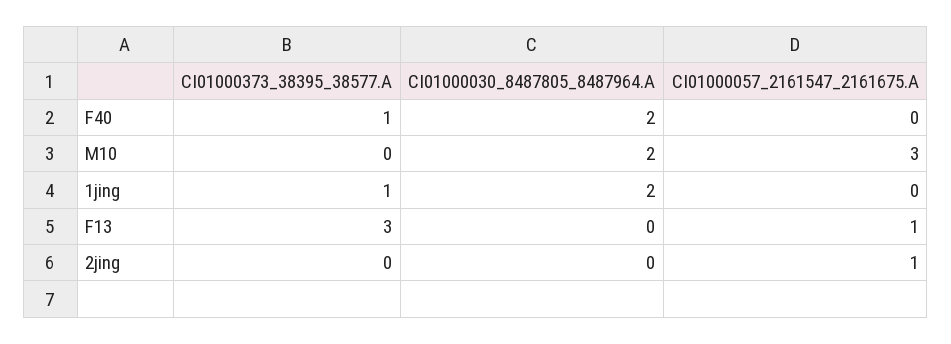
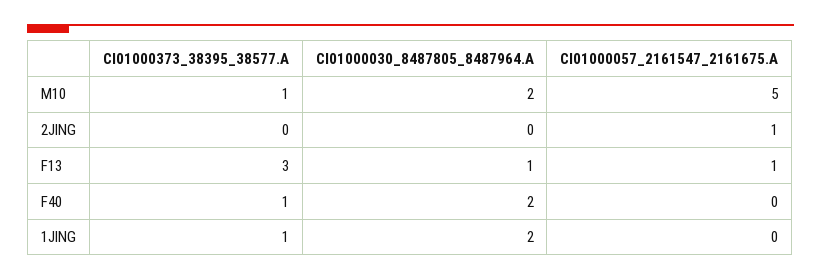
CI01000373_38395_38577.A, M10: 0 -> 1
CI01000057_2161547_2161675.A, M10: 3 -> 5
CI01000030_8487805_8487964.A, F13: 0 -> 1

